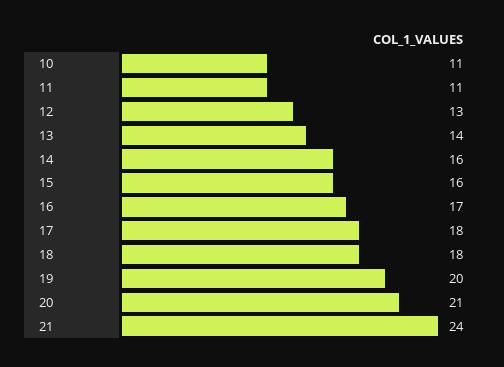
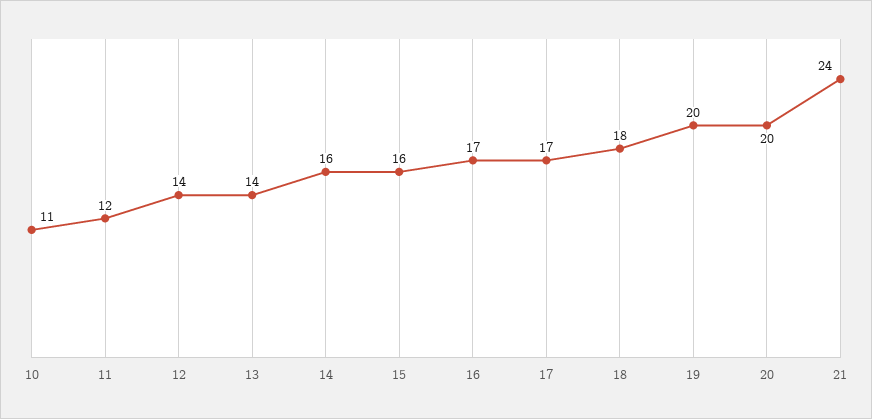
11: 11 -> 12
12: 13 -> 14
17: 18 -> 17
20: 21 -> 20

